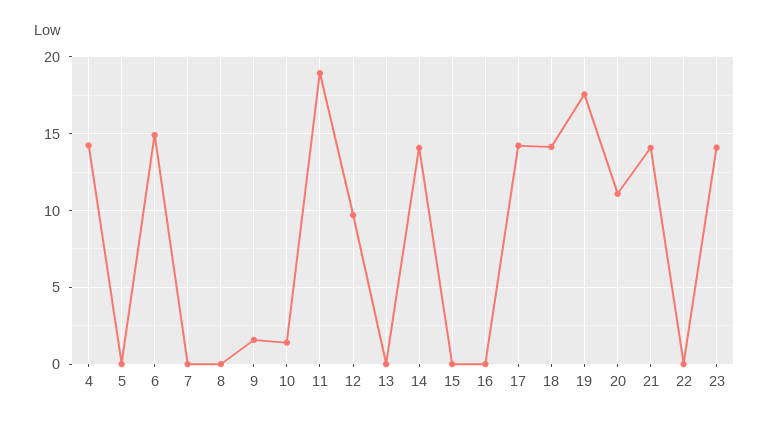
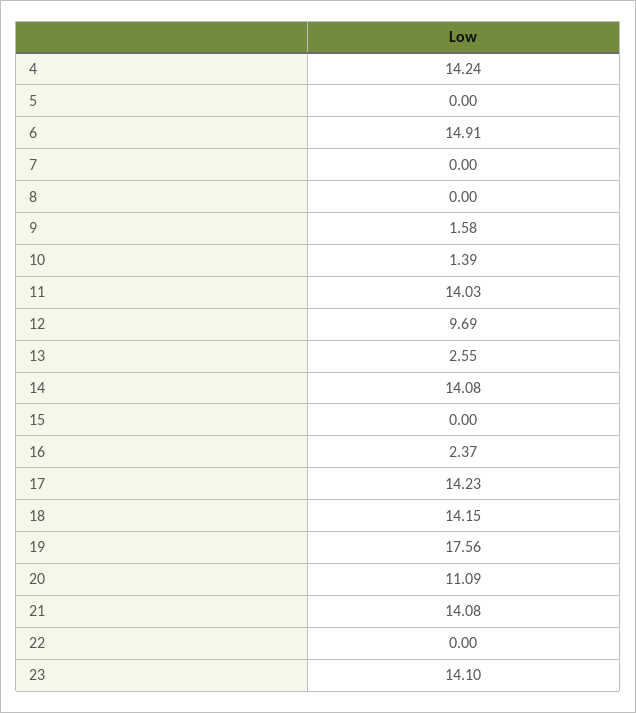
11: 19 -> 14.03
13: 0 -> 2.55
16: 0 -> 2.37

